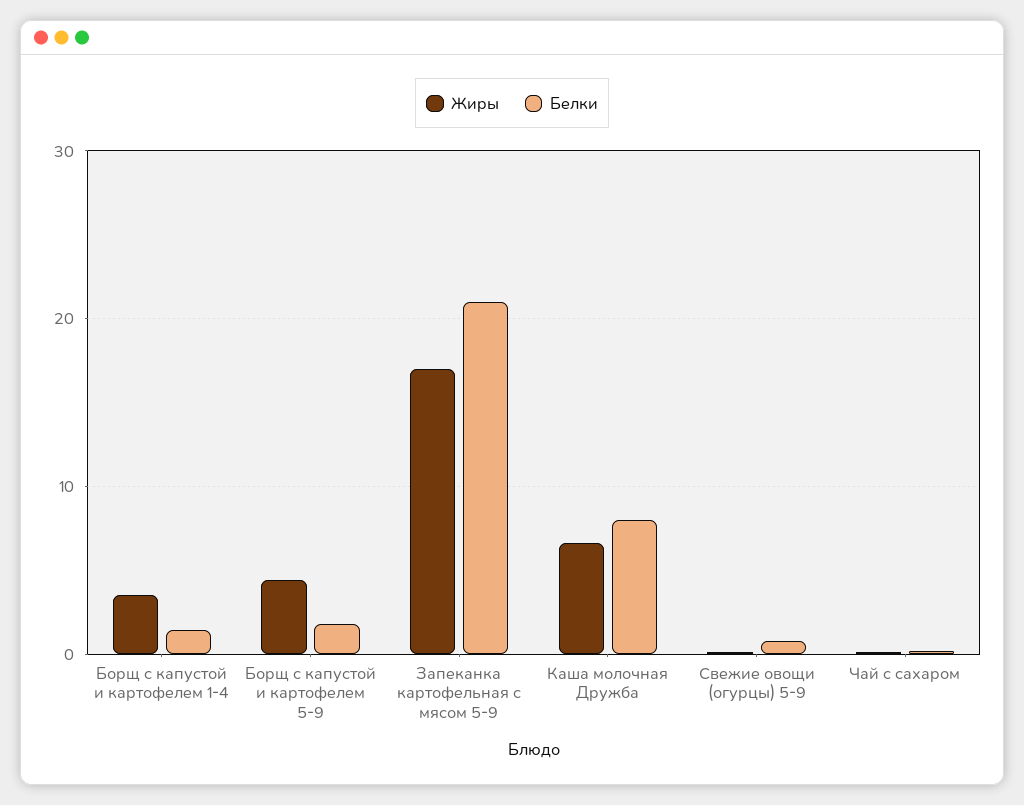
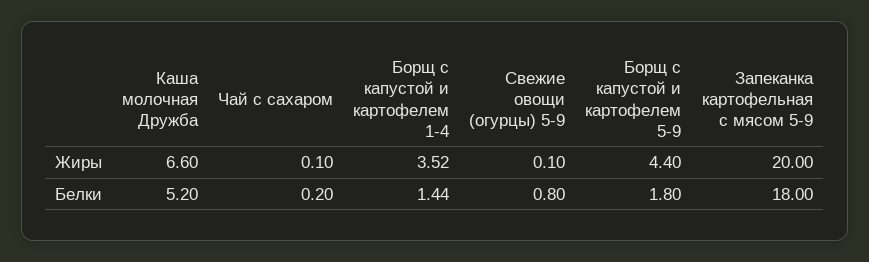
Жиры, Запеканка картофельная с мясом 5-9: 17 -> 20
Белки, Запеканка картофельная с мясом 5-9: 21 -> 18
Белки, Каша молочная Дружба: 8 -> 5.2

